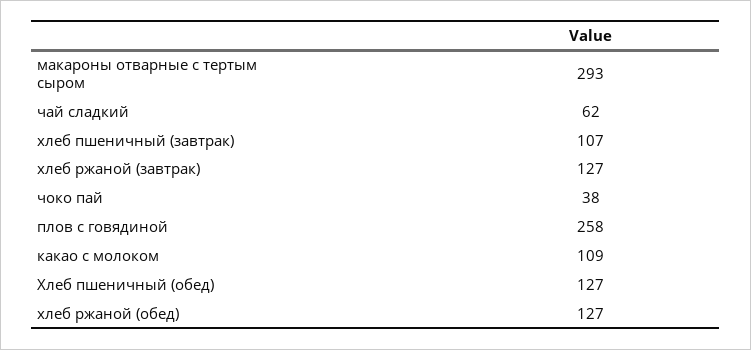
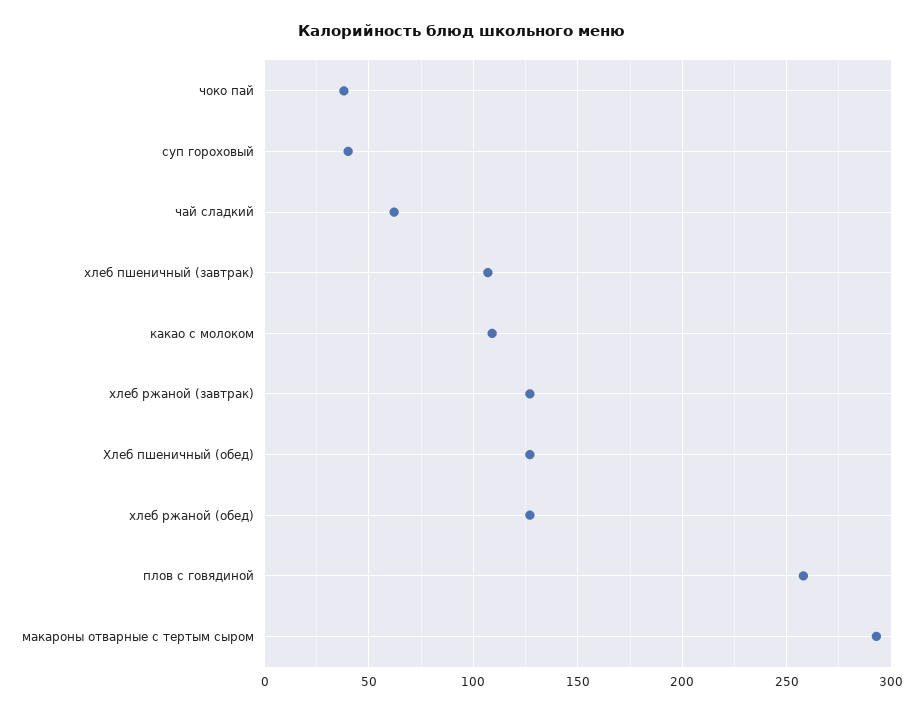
суп гороховый: none -> 40

